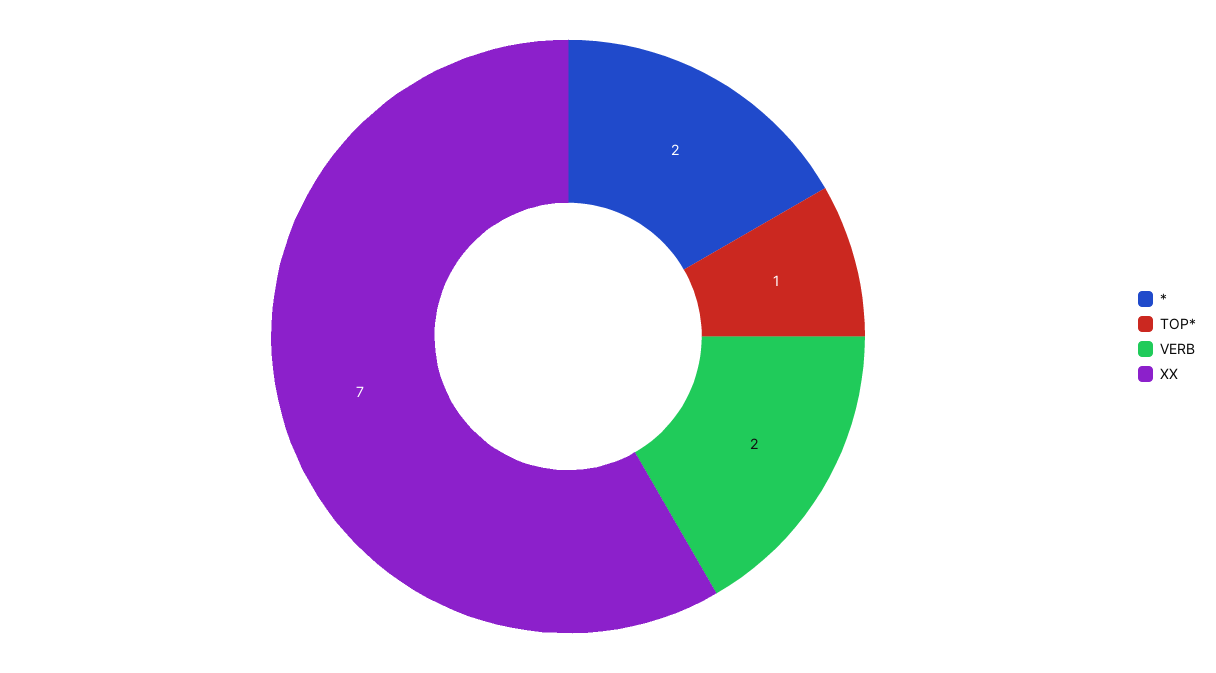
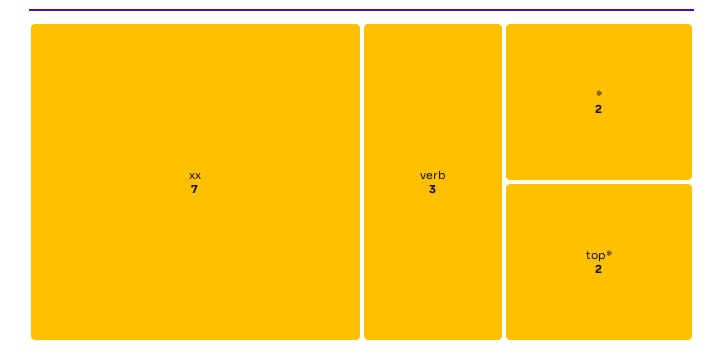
TOP*: 1 -> 2
VERB: 2 -> 3

